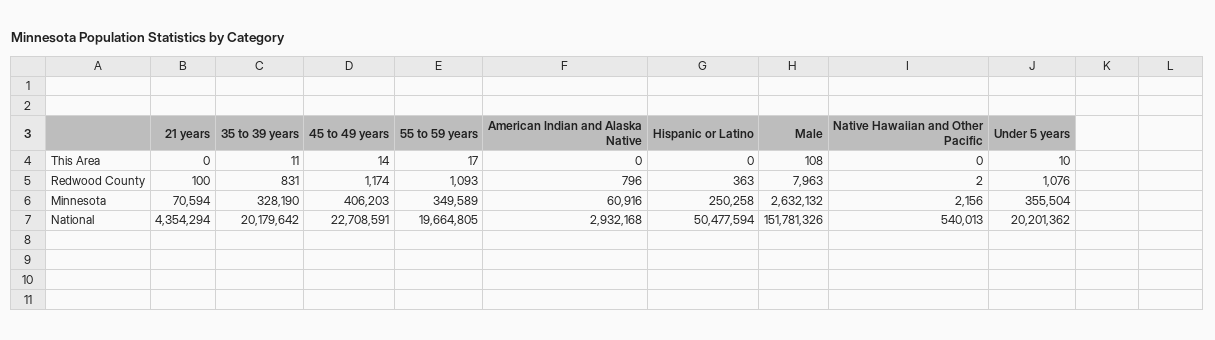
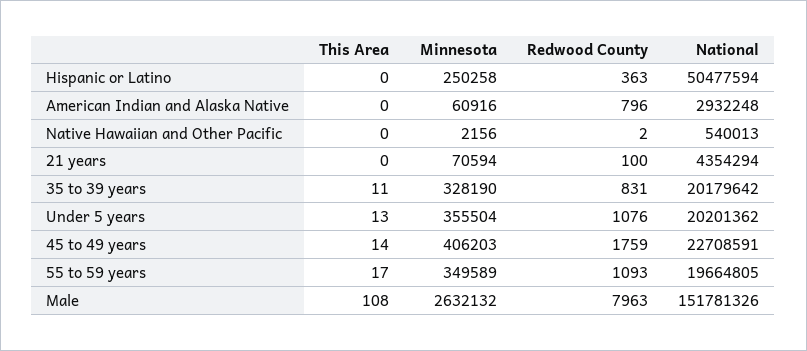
Under 5 years, This Area: 10 -> 13
45 to 49 years, Redwood County: 1174 -> 1759
American Indian and Alaska Native, National: 2932168 -> 2932248

